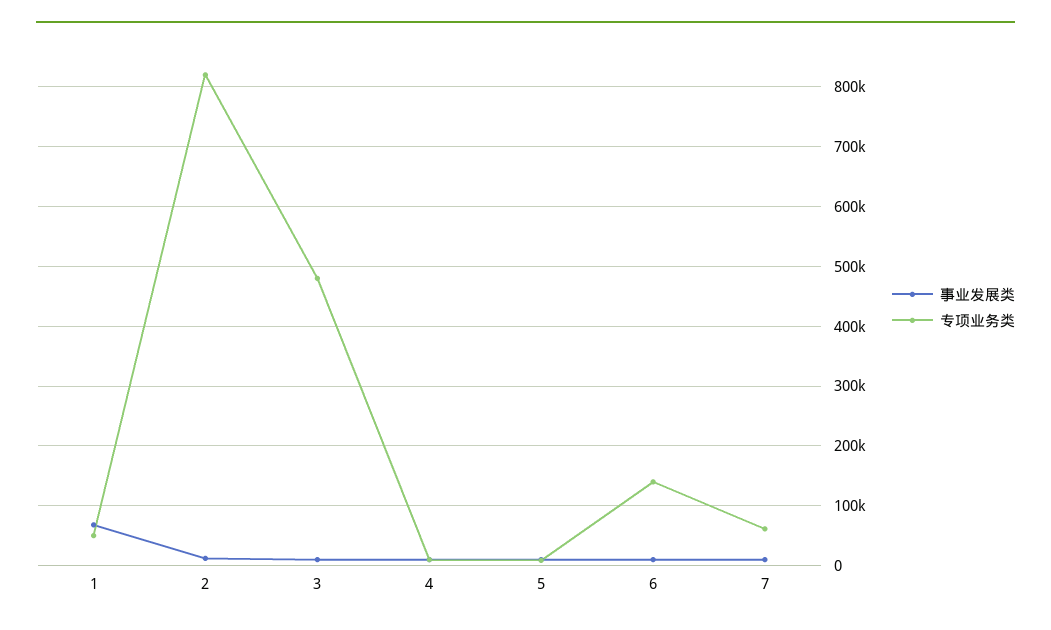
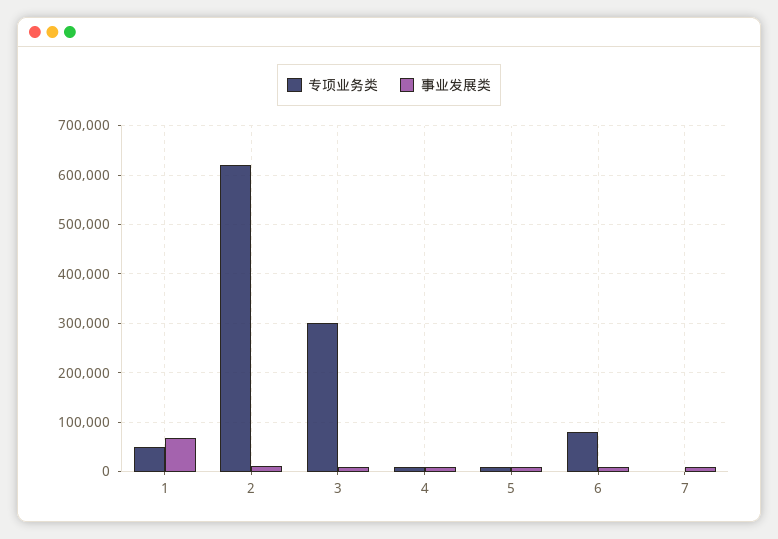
专项业务类, 2: 820000 -> 620000
专项业务类, 3: 480000 -> 300000
专项业务类, 6: 140000 -> 80000
专项业务类, 7: 60000 -> 0

